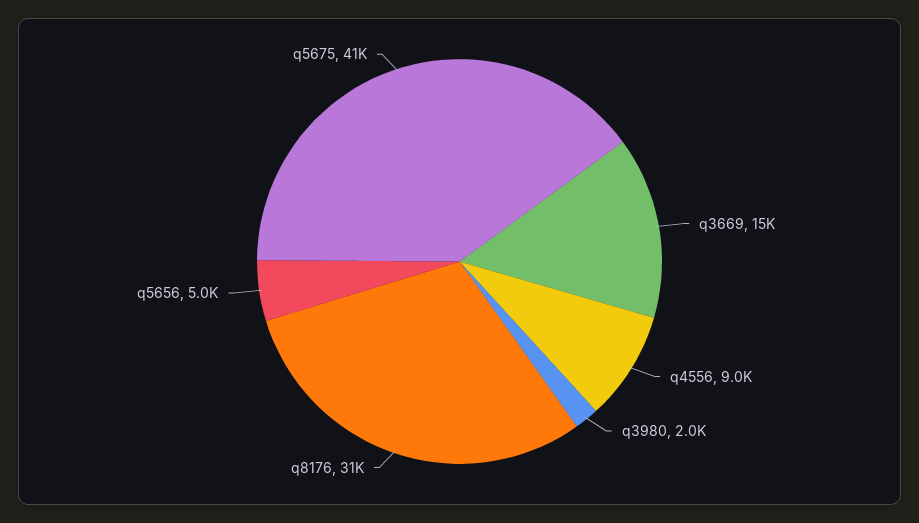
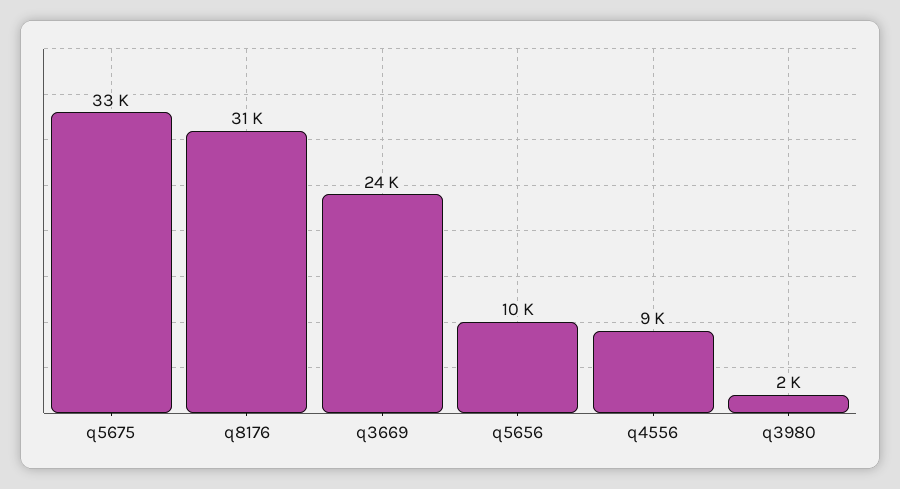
q3669: 15000 -> 24000
q5656: 5000 -> 10000
q5675: 41000 -> 33000

